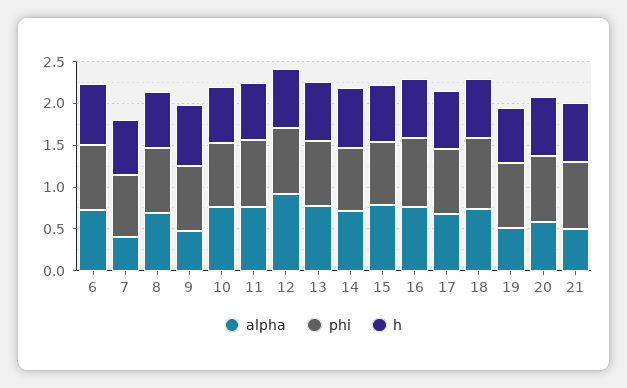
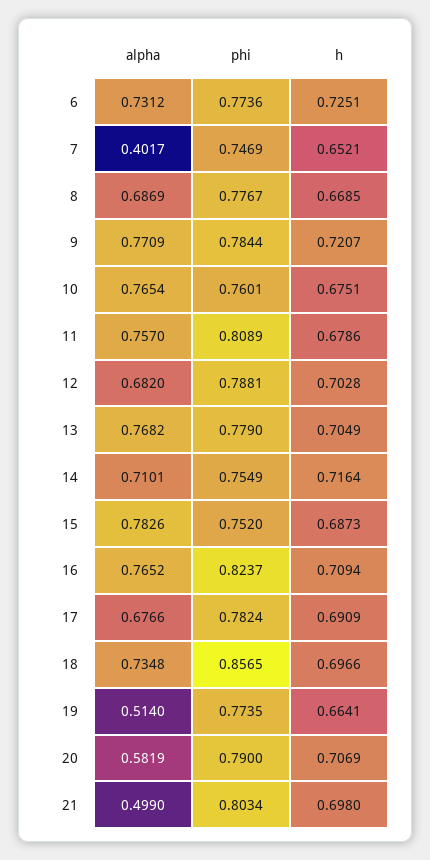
alpha, 9: 0.5 -> 0.7709
alpha, 12: 0.9 -> 0.682

